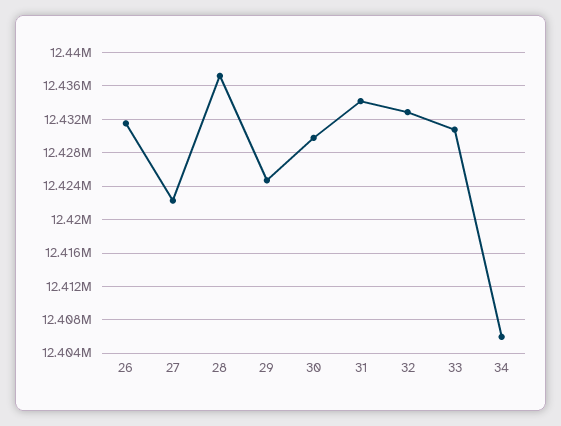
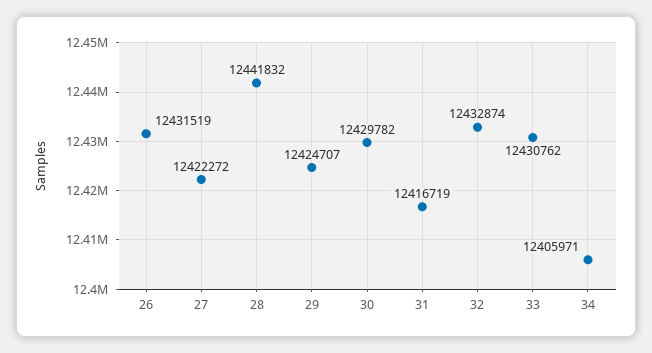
28: 12437000 -> 12441832
31: 12434000 -> 12416719

